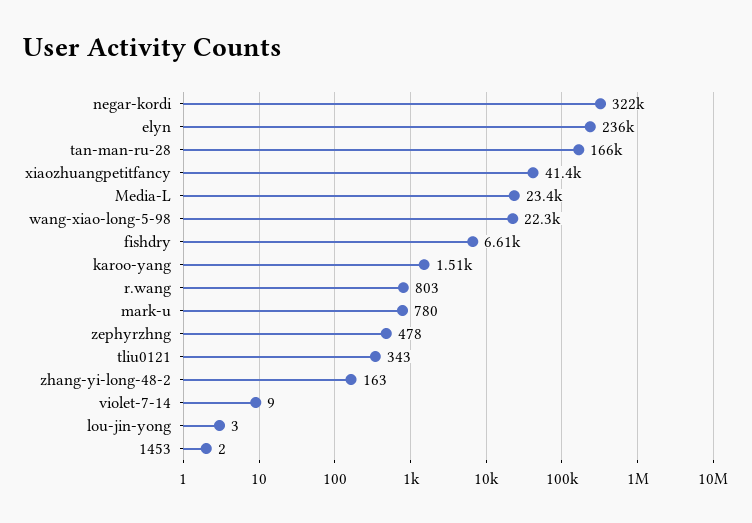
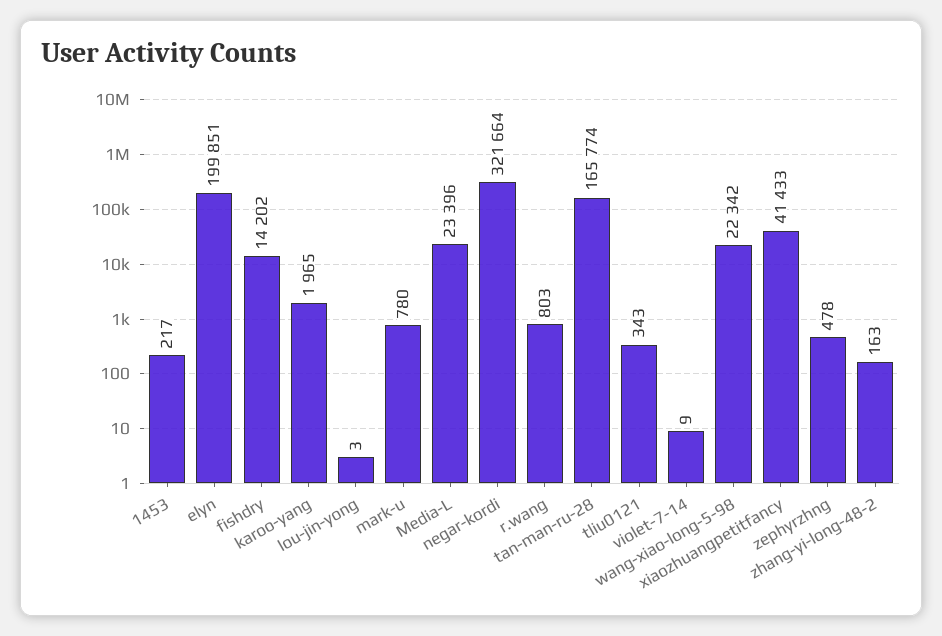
elyn: 236000 -> 199851
fishdry: 6610 -> 14202
karoo-yang: 1510 -> 1965
1453: 2 -> 217

